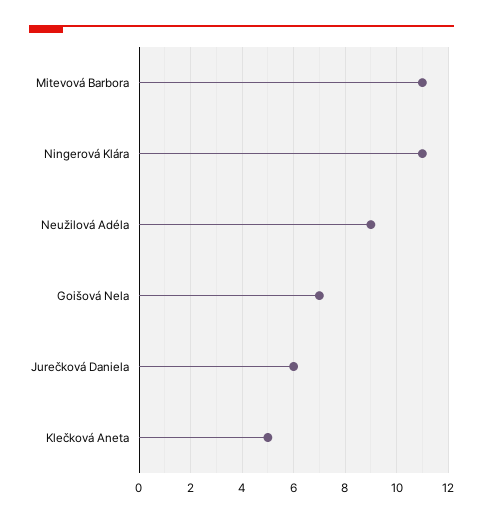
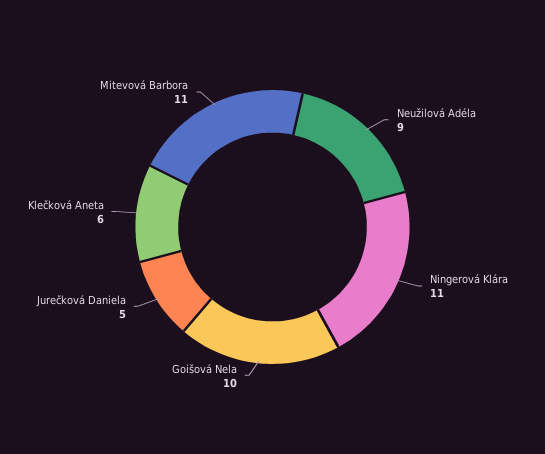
Goišová Nela: 7 -> 10
Jurečková Daniela: 6 -> 5
Klečková Aneta: 5 -> 6

